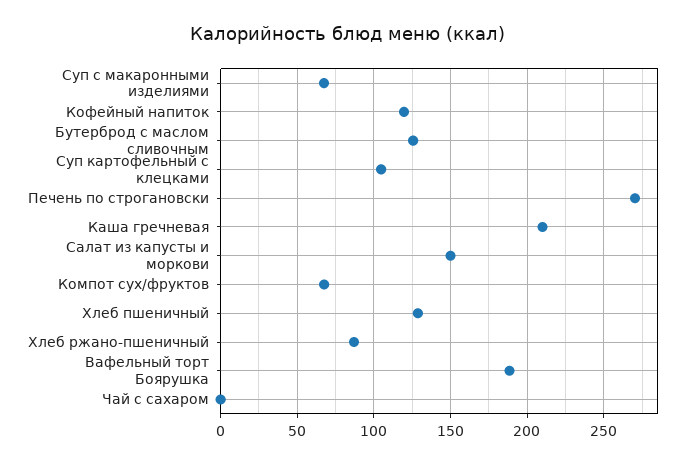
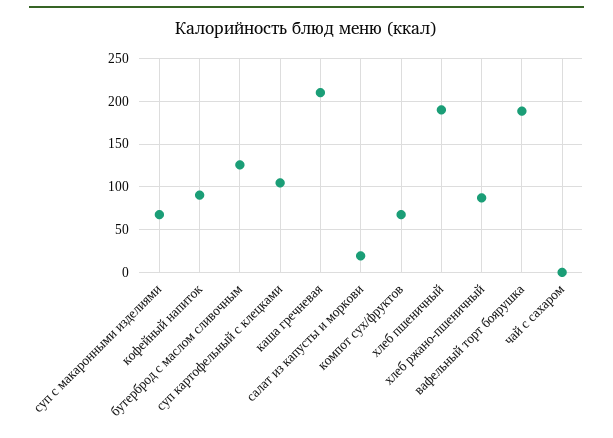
Кофейный напиток: 120 -> 90
Печень по строгановски: 270 -> none
Салат из капусты и моркови: 150 -> 20
Хлеб пшеничный: 130 -> 190

